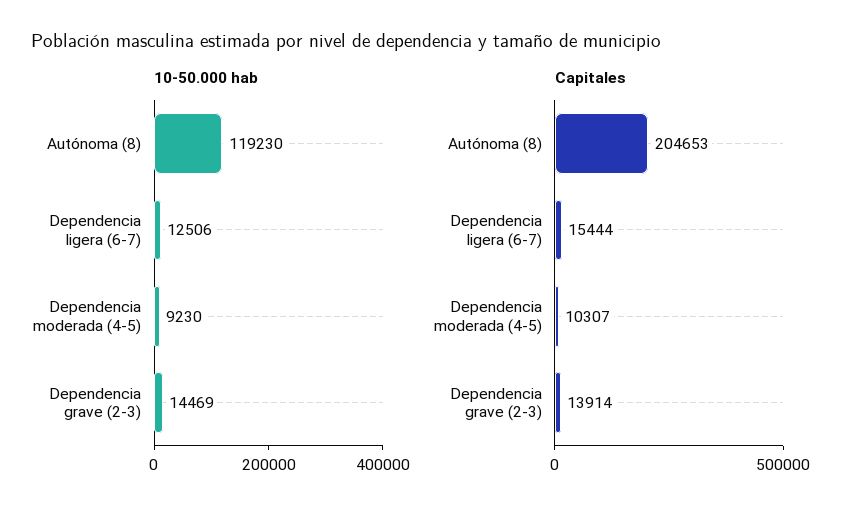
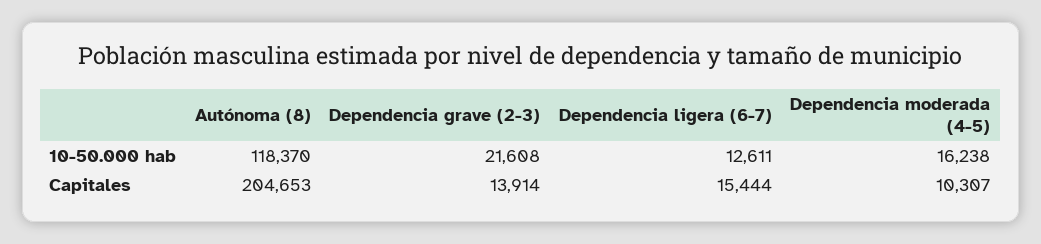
10-50.000 hab, Autónoma (8): 119230 -> 118370
10-50.000 hab, Dependencia ligera (6-7): 12506 -> 12611
10-50.000 hab, Dependencia moderada (4-5): 9230 -> 16238
10-50.000 hab, Dependencia grave (2-3): 14469 -> 21608

